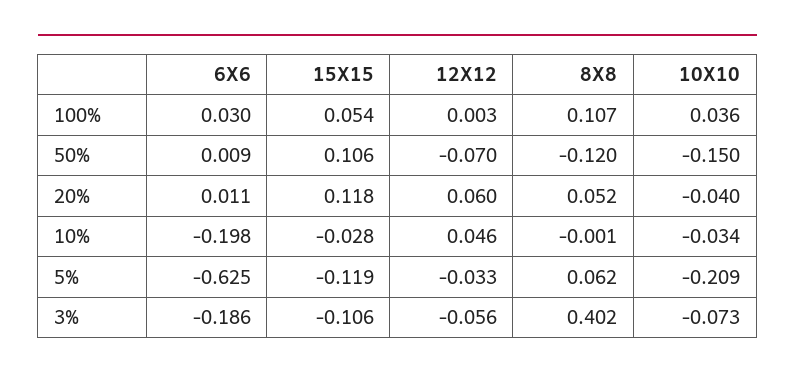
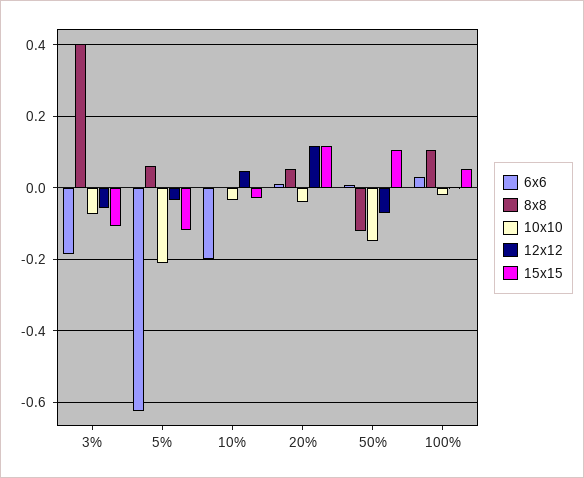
10X10, 100%: 0.036 -> -0.02
12X12, 20%: 0.06 -> 0.12

